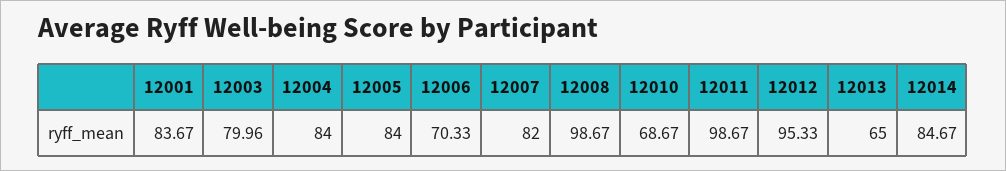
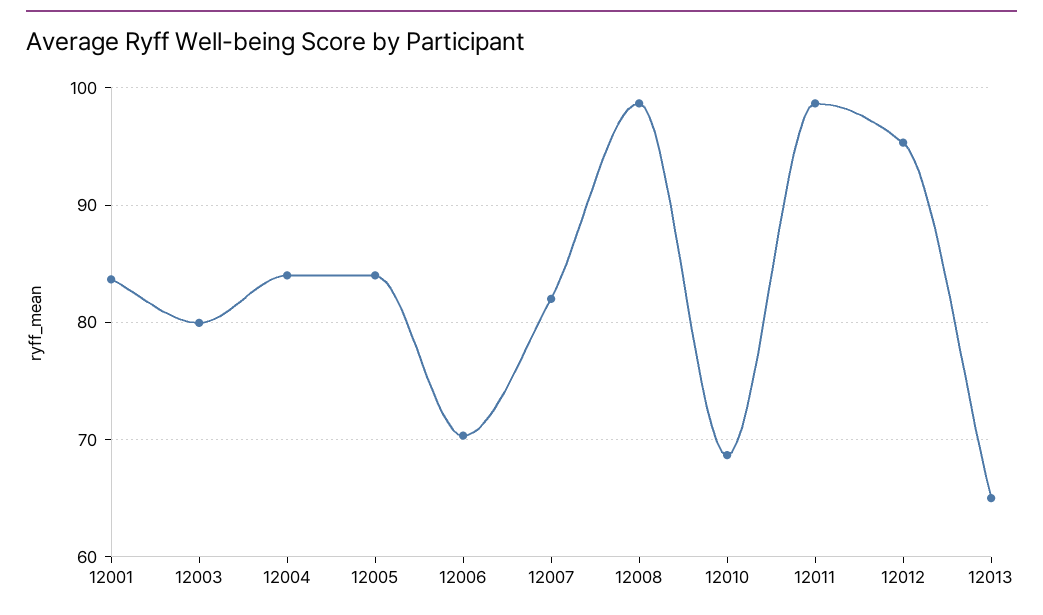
12014: 84.67 -> none

